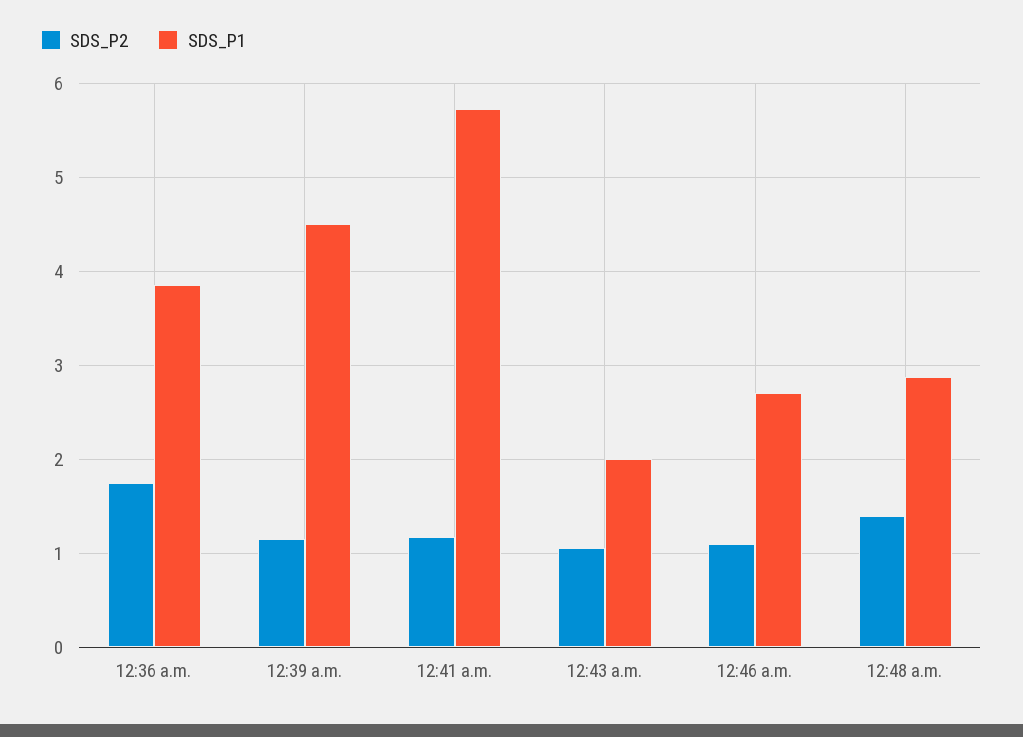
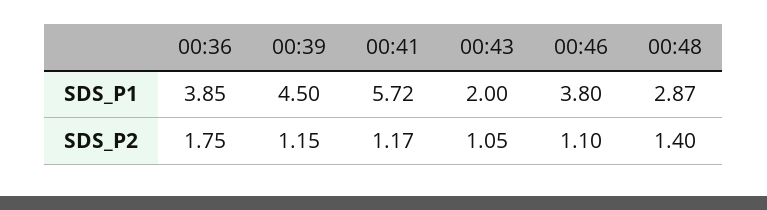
SDS_P1, 12:46 a.m.: 2.7 -> 3.8

